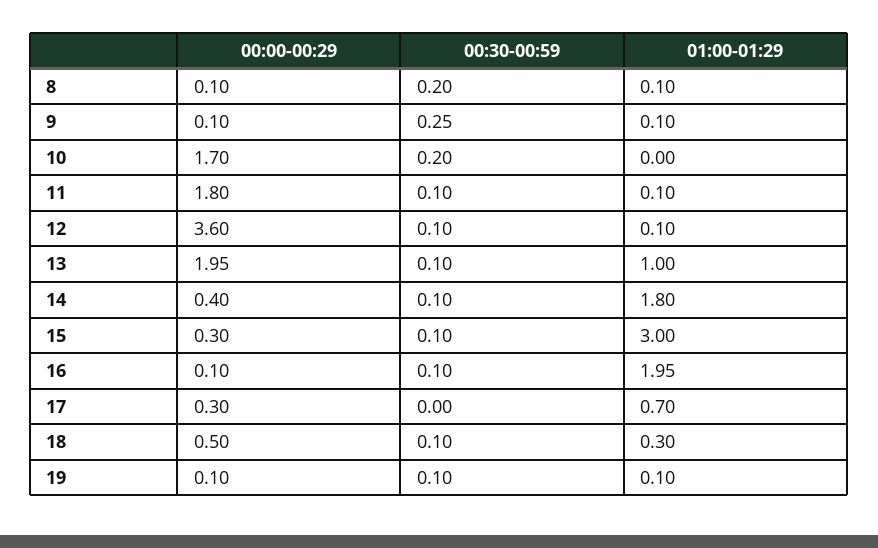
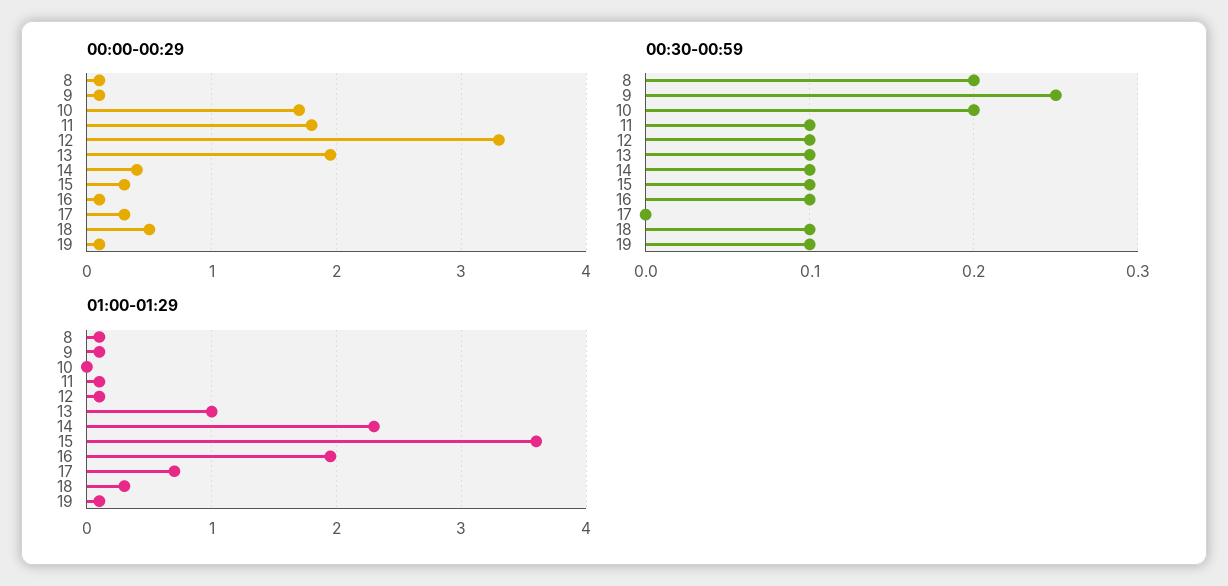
00:00-00:29, 12: 3.6 -> 3.3
01:00-01:29, 14: 1.8 -> 2.3
01:00-01:29, 15: 3 -> 3.6

